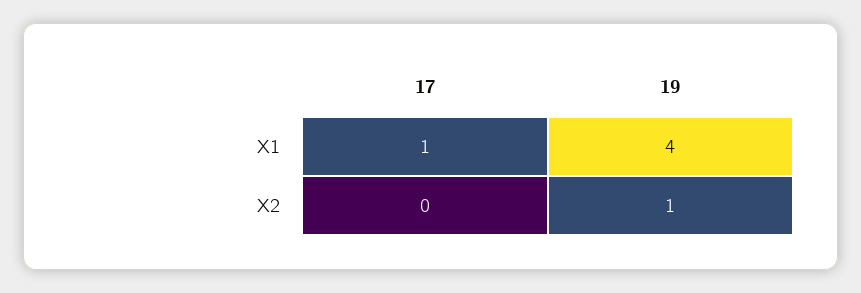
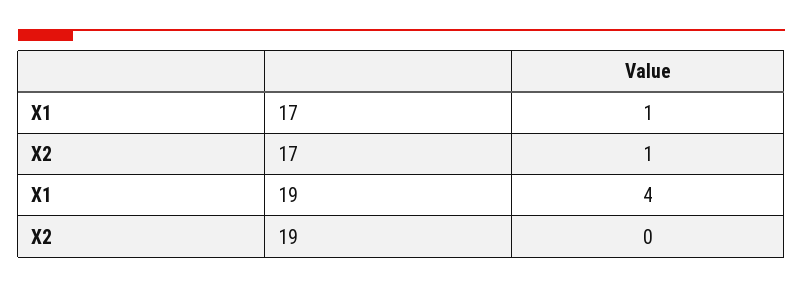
17, X2: 0 -> 1
19, X2: 1 -> 0

